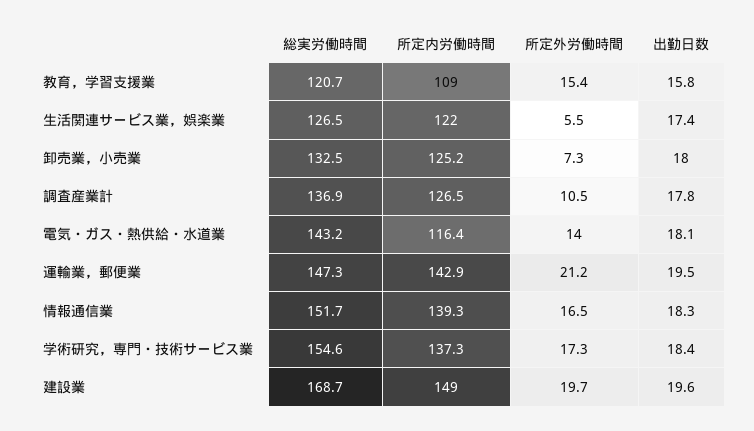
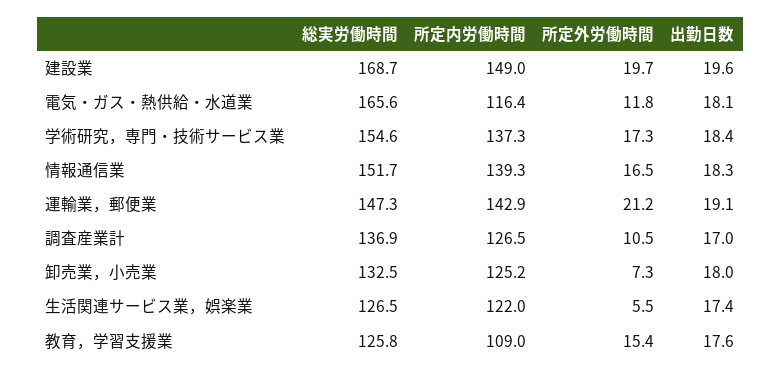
総実労働時間, 教育，学習支援業: 120.7 -> 125.8
出勤日数, 教育，学習支援業: 15.8 -> 17.6
出勤日数, 調査産業計: 17.8 -> 17
総実労働時間, 電気・ガス・熱供給・水道業: 143.2 -> 165.6
所定外労働時間, 電気・ガス・熱供給・水道業: 14 -> 11.8
出勤日数, 運輸業，郵便業: 19.5 -> 19.1

